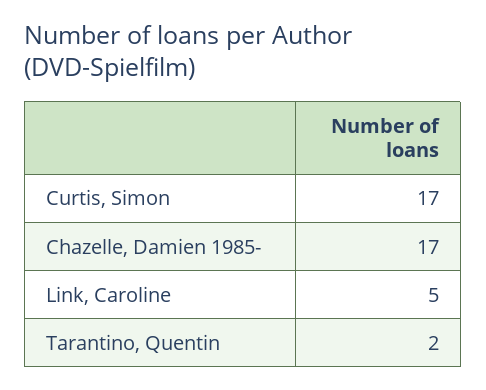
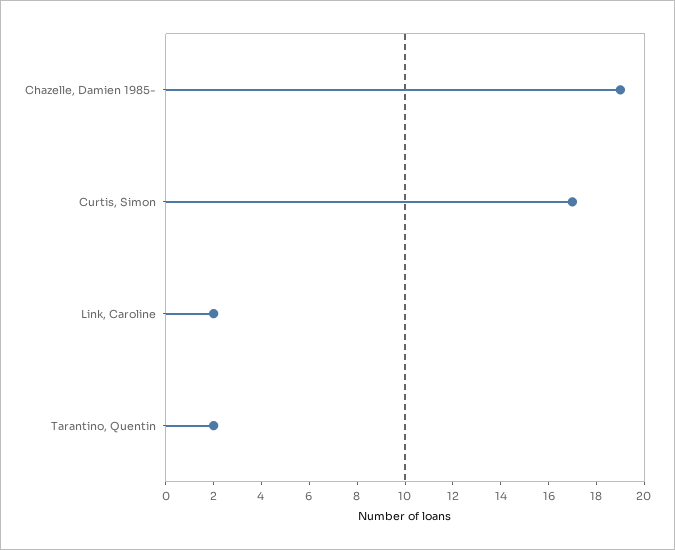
Chazelle, Damien 1985-: 17 -> 19
Link, Caroline: 5 -> 2

